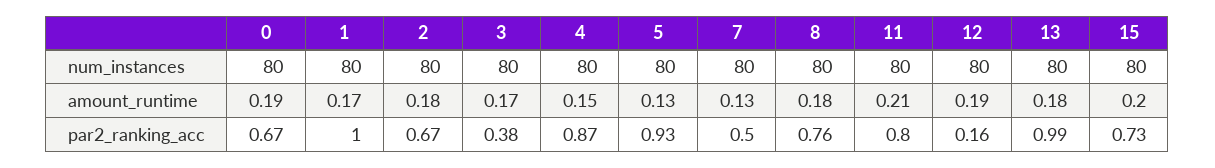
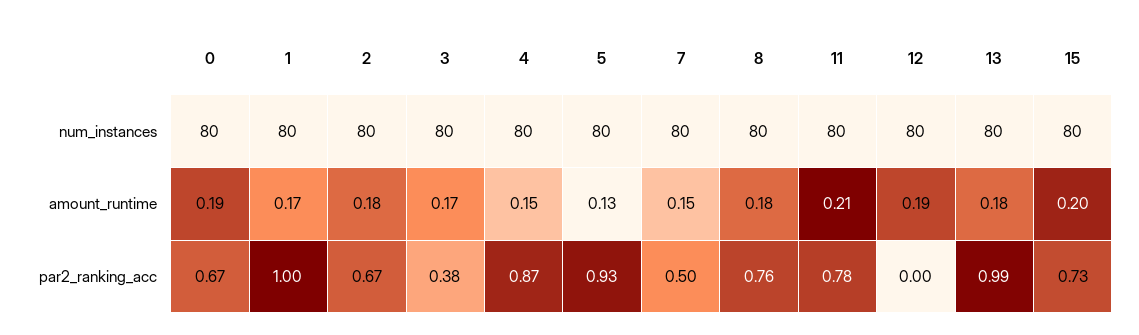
7, amount_runtime: 0.13 -> 0.15
11, par2_ranking_acc: 0.8 -> 0.78
12, par2_ranking_acc: 0.16 -> 0

